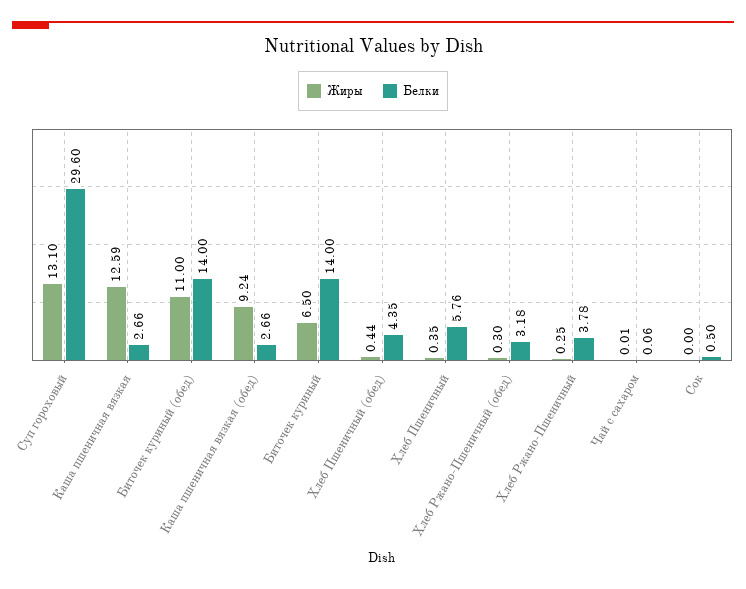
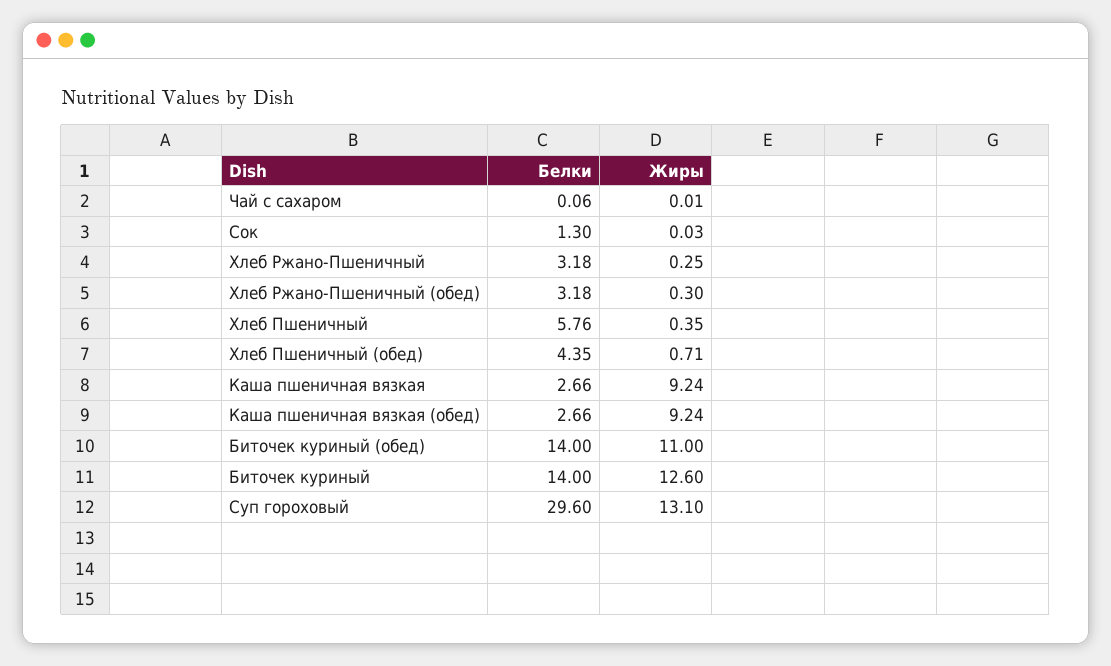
Жиры, Каша пшеничная вязкая: 12.59 -> 9.24
Жиры, Биточек куриный: 6.5 -> 12.6
Жиры, Хлеб Пшеничный (обед): 0.44 -> 0.71
Белки, Хлеб Ржано-Пшеничный: 3.78 -> 3.18
Жиры, Сок: 0 -> 0.03
Белки, Сок: 0.5 -> 1.3

